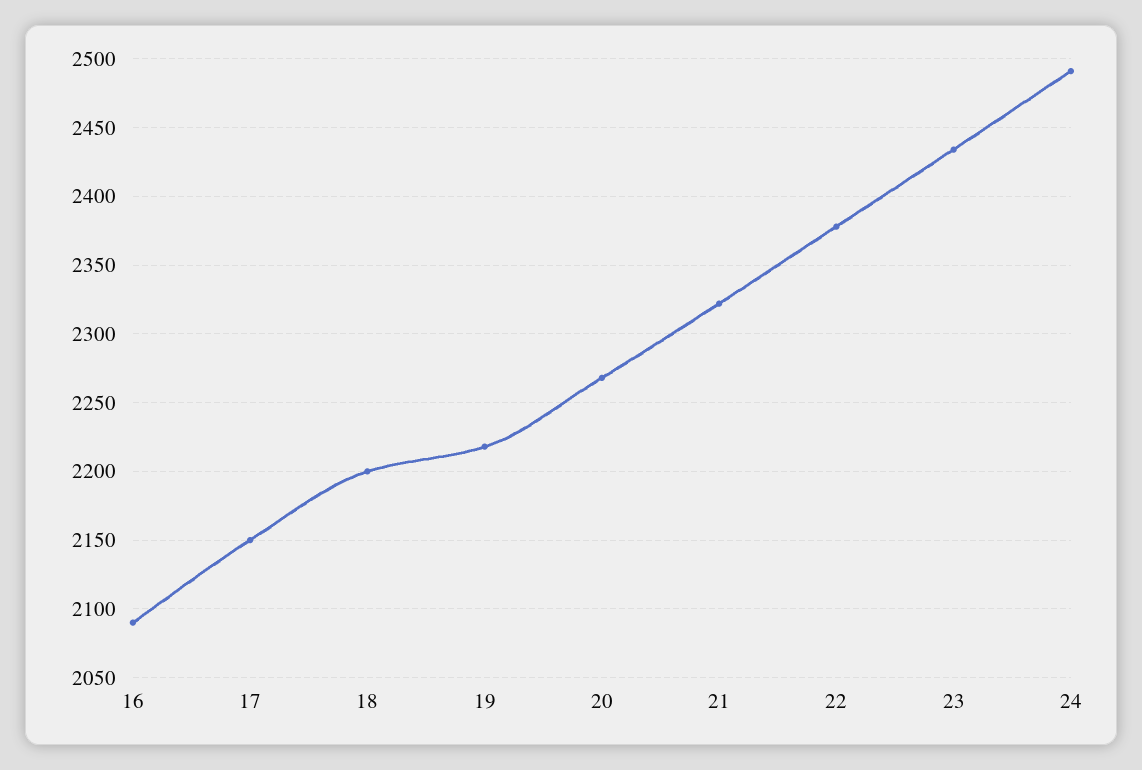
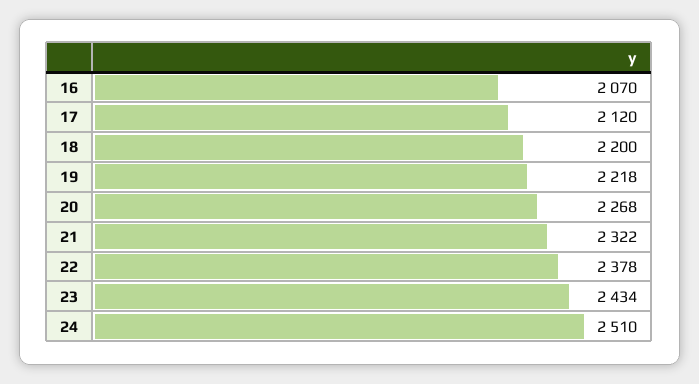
16: 2090 -> 2070
17: 2150 -> 2120
24: 2490 -> 2510

